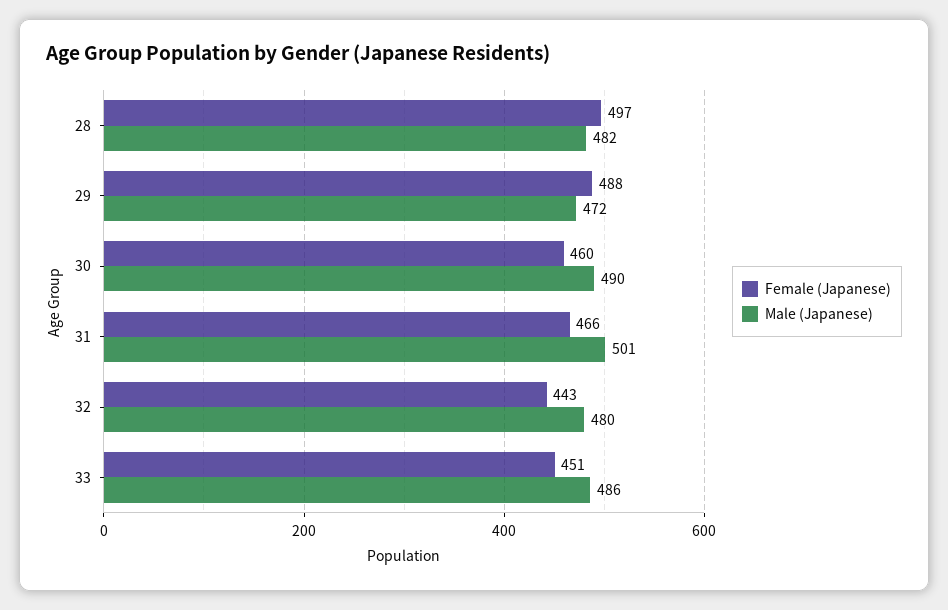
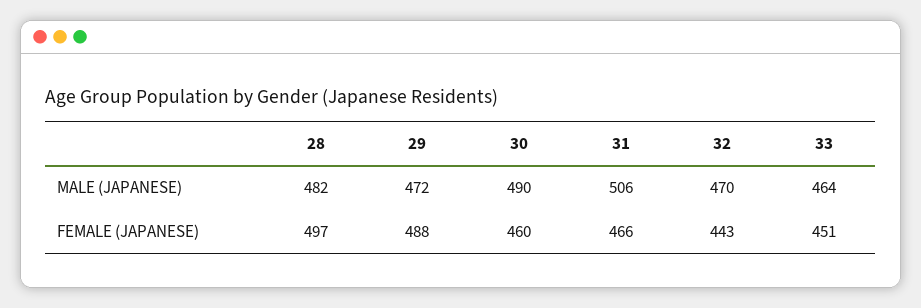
Male (Japanese), 31: 501 -> 506
Male (Japanese), 32: 480 -> 470
Male (Japanese), 33: 486 -> 464

